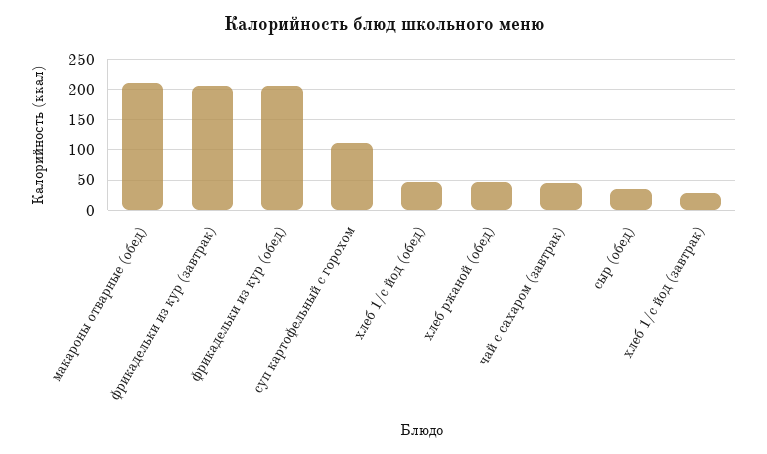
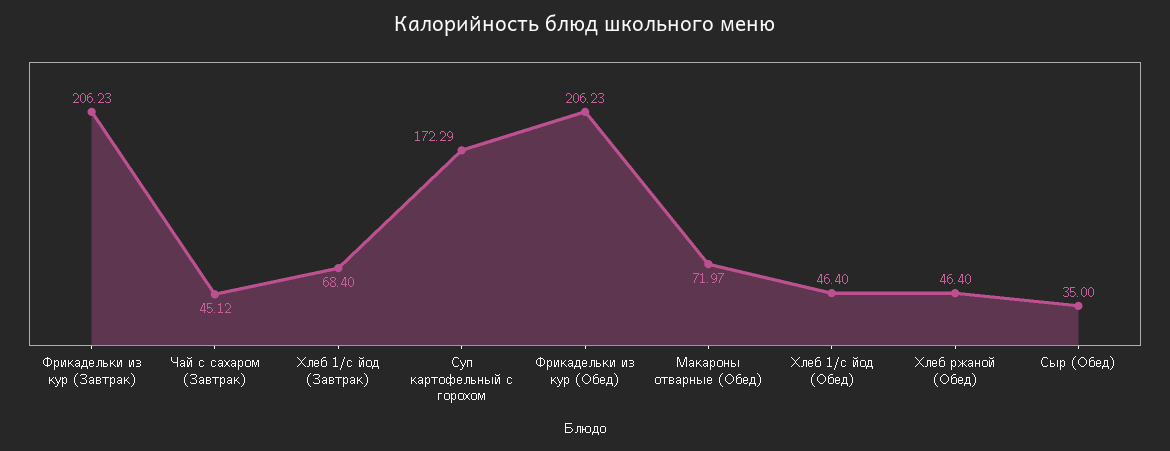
макароны отварные (обед): 210 -> 71.97
суп картофельный с горохом: 110 -> 172.29
хлеб 1/с йод (завтрак): 30 -> 68.4

